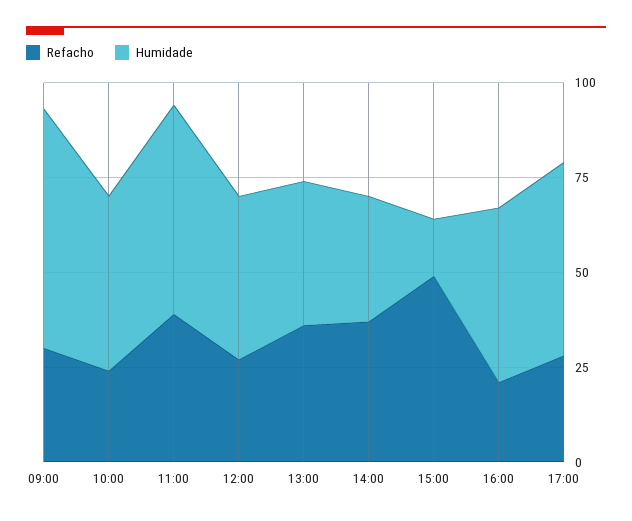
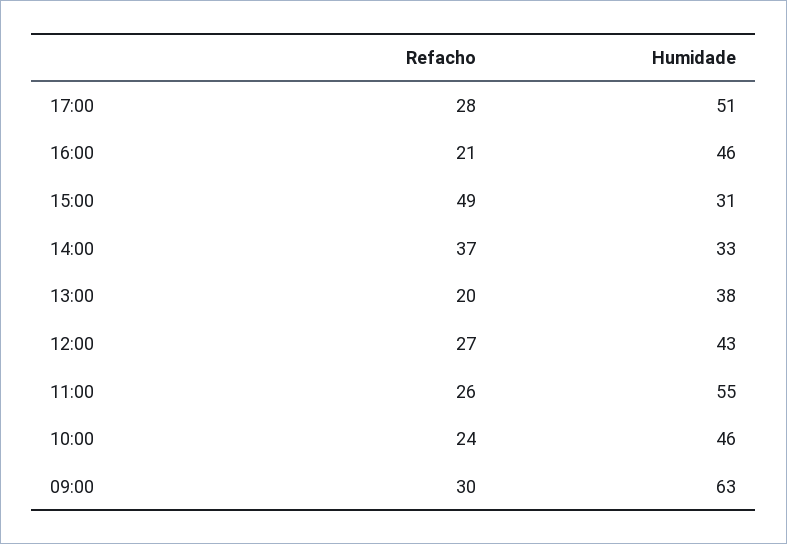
Refacho, 11:00: 40 -> 26
Refacho, 13:00: 35 -> 20
Humidade, 15:00: 15 -> 31

